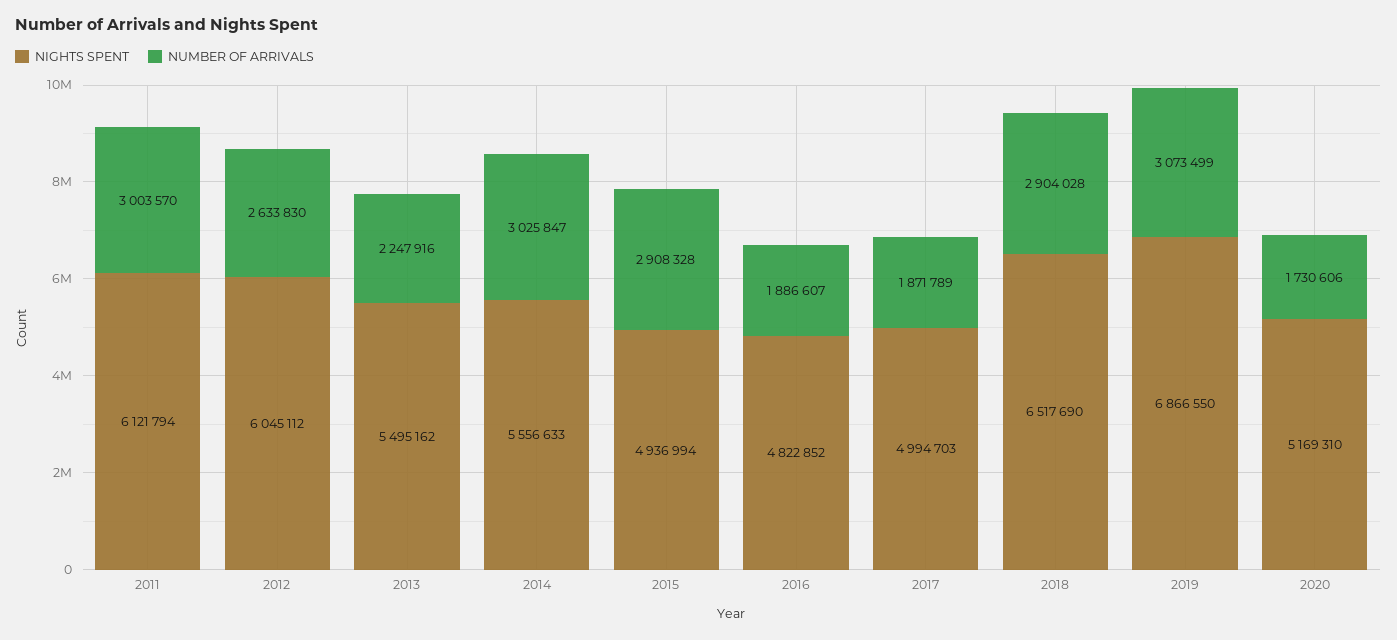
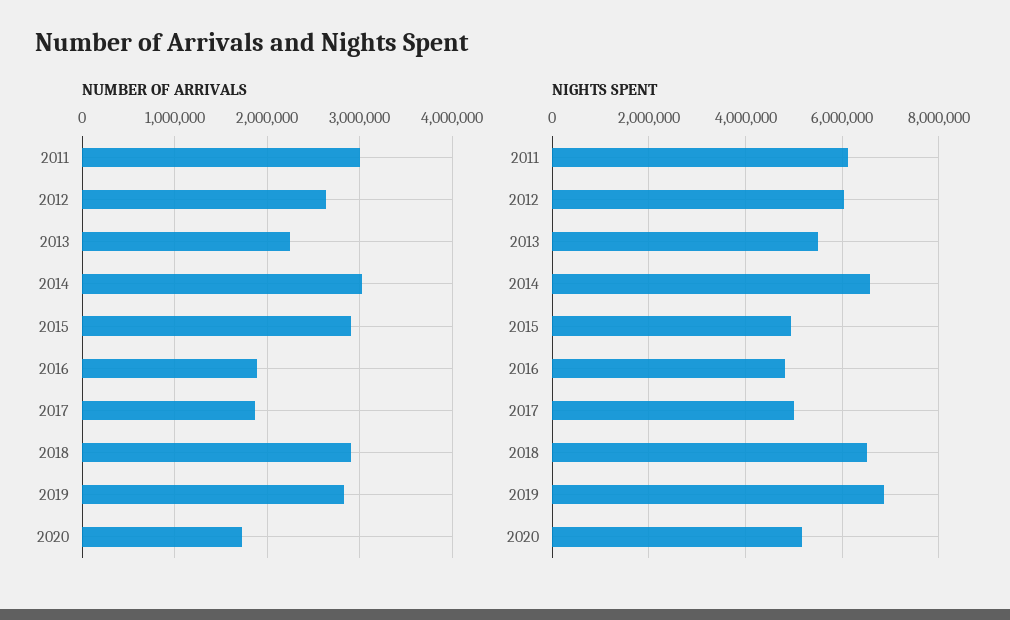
NIGHTS SPENT, 2014: 5556633 -> 6600000
NUMBER OF ARRIVALS, 2019: 3073499 -> 2800000

